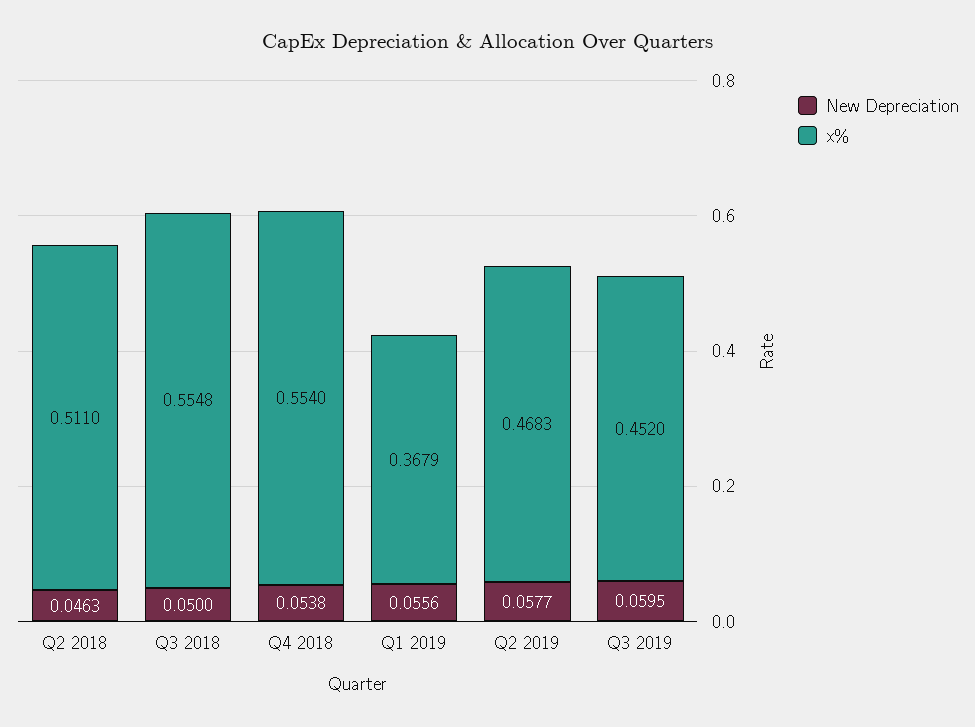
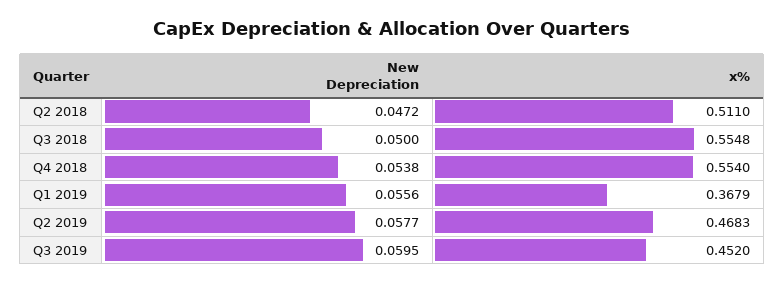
New Depreciation, Q2 2018: 0.0463 -> 0.0472

